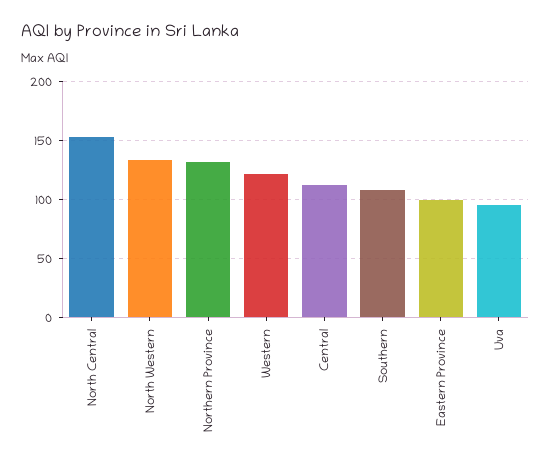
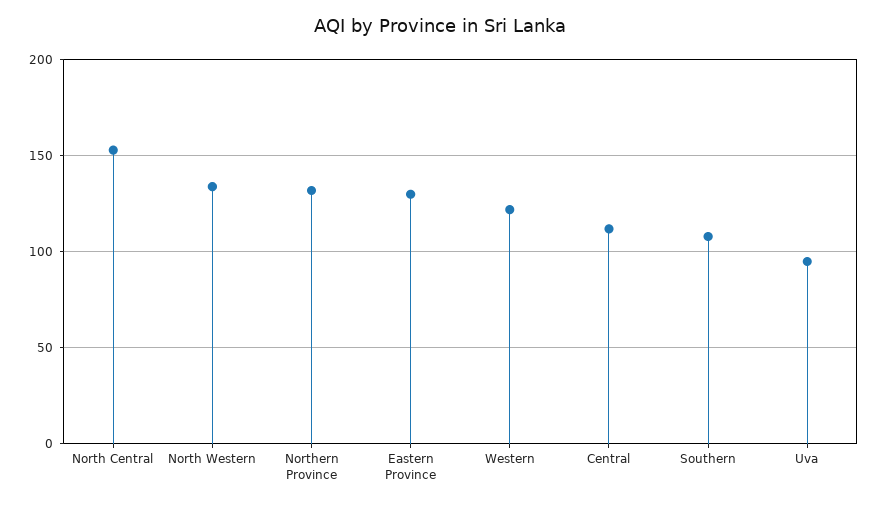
Eastern Province: 100 -> 130

